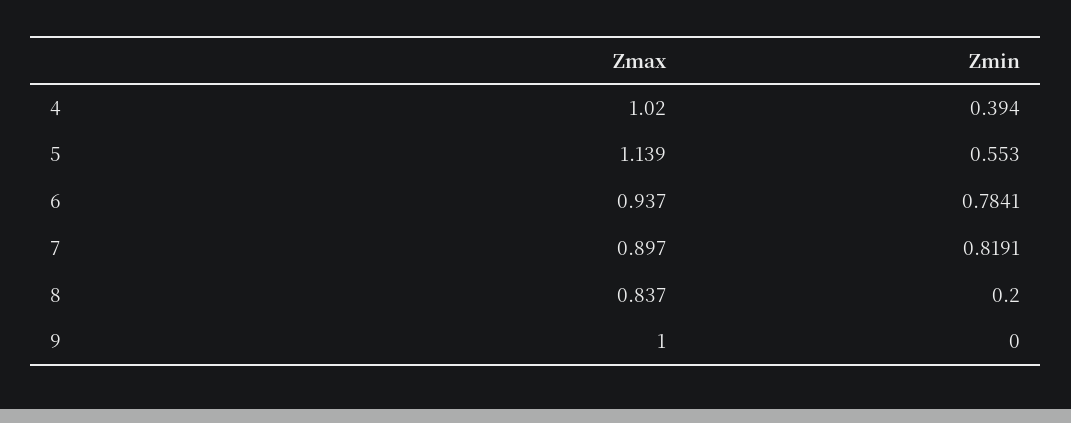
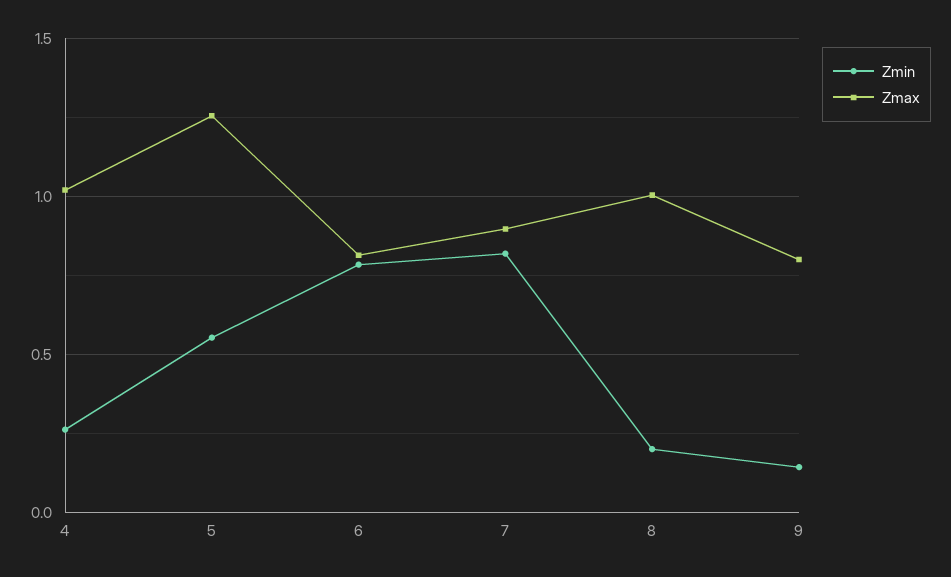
Zmin, 4: 0.394 -> 0.25
Zmax, 5: 1.139 -> 1.25
Zmax, 6: 0.937 -> 0.8
Zmax, 8: 0.837 -> 1
Zmax, 9: 1 -> 0.8
Zmin, 9: 0 -> 0.15

